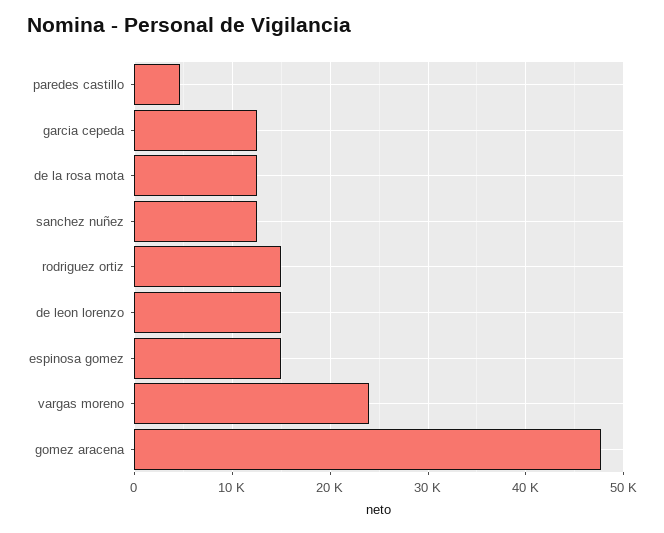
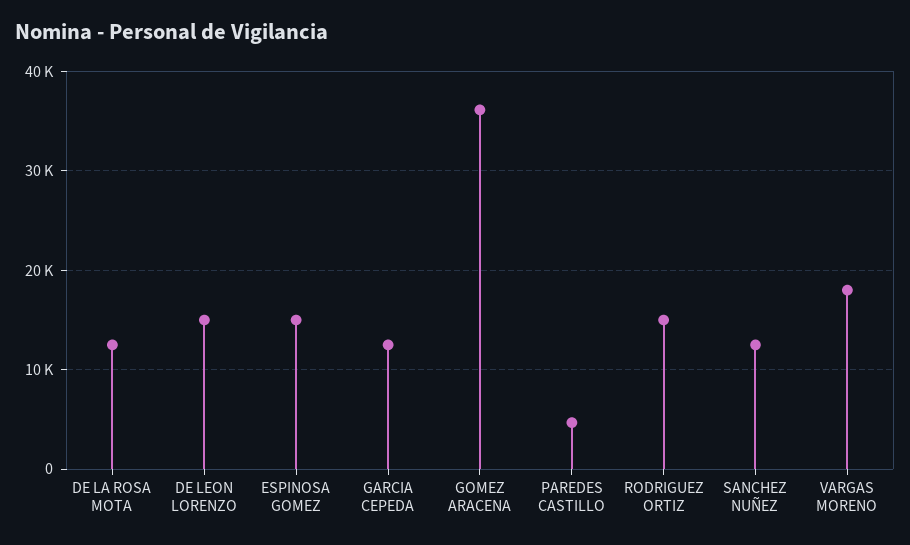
vargas moreno: 24000 -> 18000
gomez aracena: 48000 -> 36000

